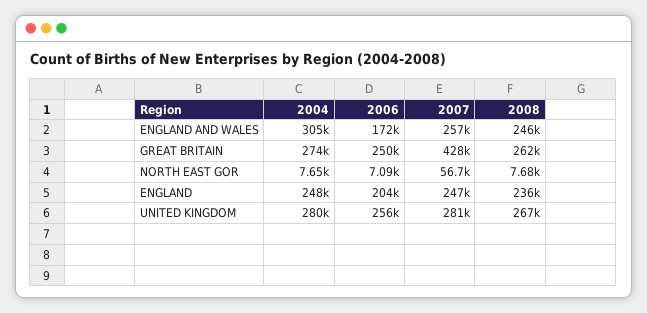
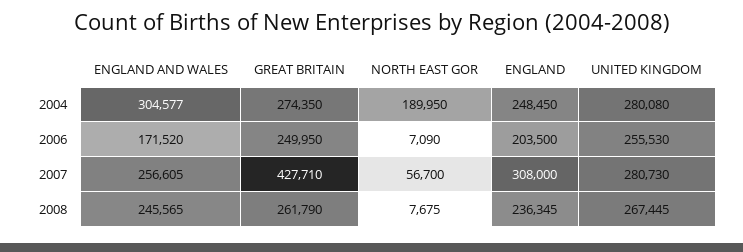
2004, NORTH EAST GOR: 7650 -> 189950
2007, ENGLAND: 247000 -> 308000

